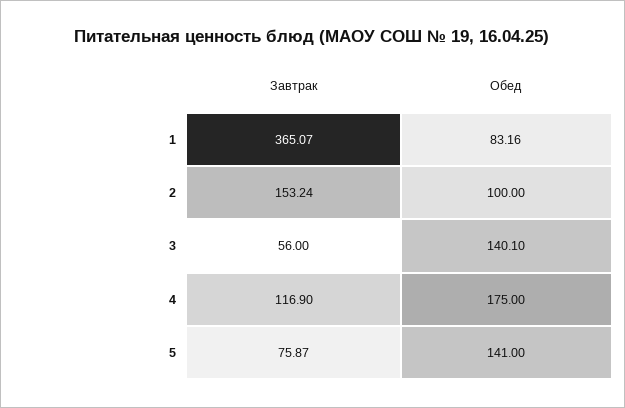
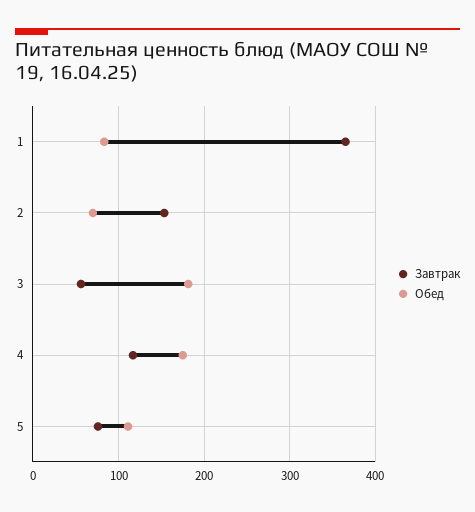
Обед, 2: 100 -> 70
Обед, 3: 140.1 -> 180
Обед, 5: 141 -> 110

